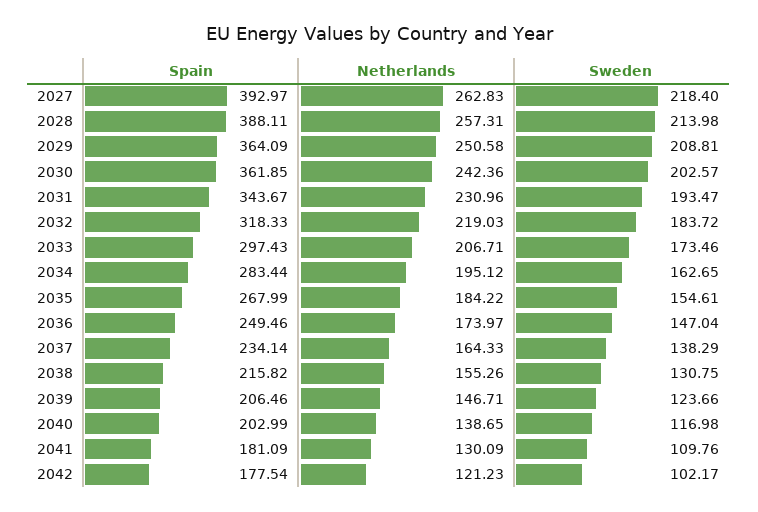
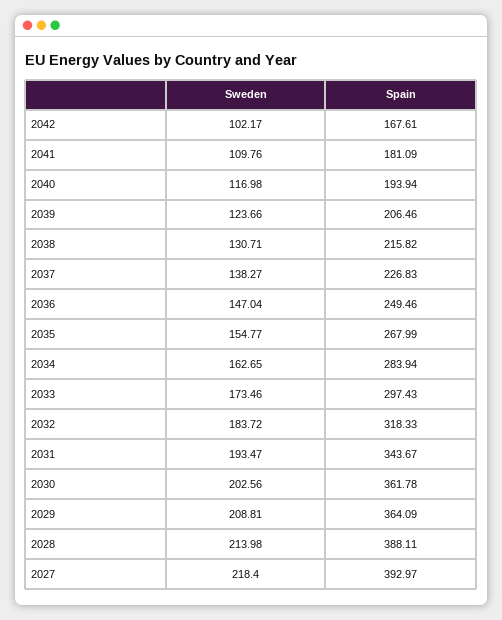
Netherlands, 2027: 262.83 -> none
Netherlands, 2028: 257.31 -> none
Netherlands, 2029: 250.58 -> none
Spain, 2030: 361.85 -> 361.78
Netherlands, 2030: 242.36 -> none
Sweden, 2030: 202.57 -> 202.56
Netherlands, 2031: 230.96 -> none
Netherlands, 2032: 219.03 -> none
Netherlands, 2033: 206.71 -> none
Spain, 2034: 283.44 -> 283.94
Netherlands, 2034: 195.12 -> none
Netherlands, 2035: 184.22 -> none
Sweden, 2035: 154.61 -> 154.77
Netherlands, 2036: 173.97 -> none
Spain, 2037: 234.14 -> 226.83
Netherlands, 2037: 164.33 -> none
Sweden, 2037: 138.29 -> 138.27
Netherlands, 2038: 155.26 -> none
Sweden, 2038: 130.75 -> 130.71
Netherlands, 2039: 146.71 -> none
Spain, 2040: 202.99 -> 193.94
Netherlands, 2040: 138.65 -> none
Netherlands, 2041: 130.09 -> none
Spain, 2042: 177.54 -> 167.61
Netherlands, 2042: 121.23 -> none

